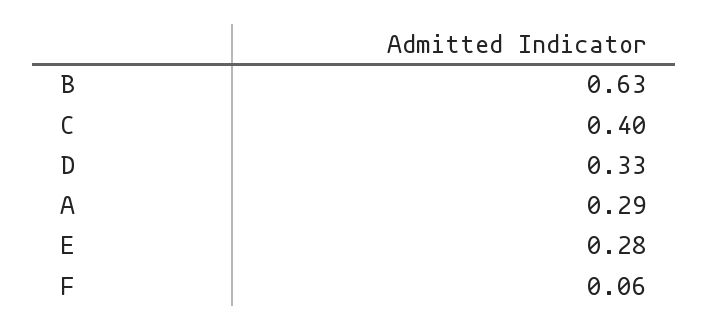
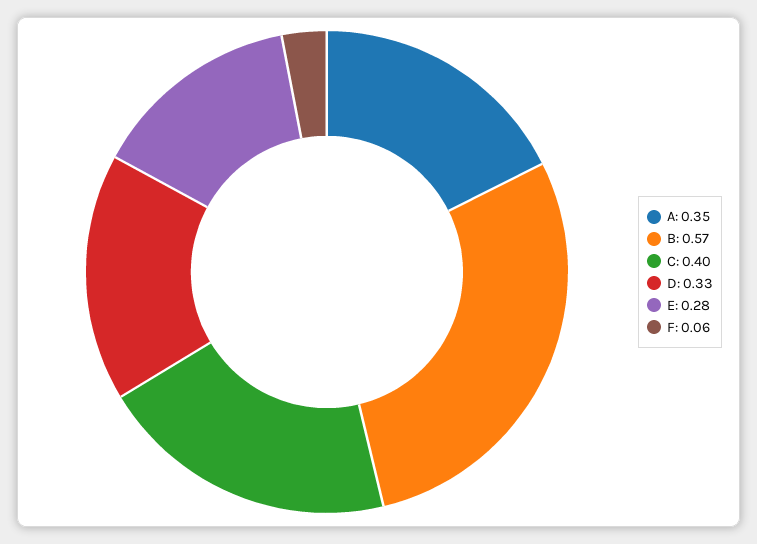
B: 0.63 -> 0.57
A: 0.29 -> 0.35

